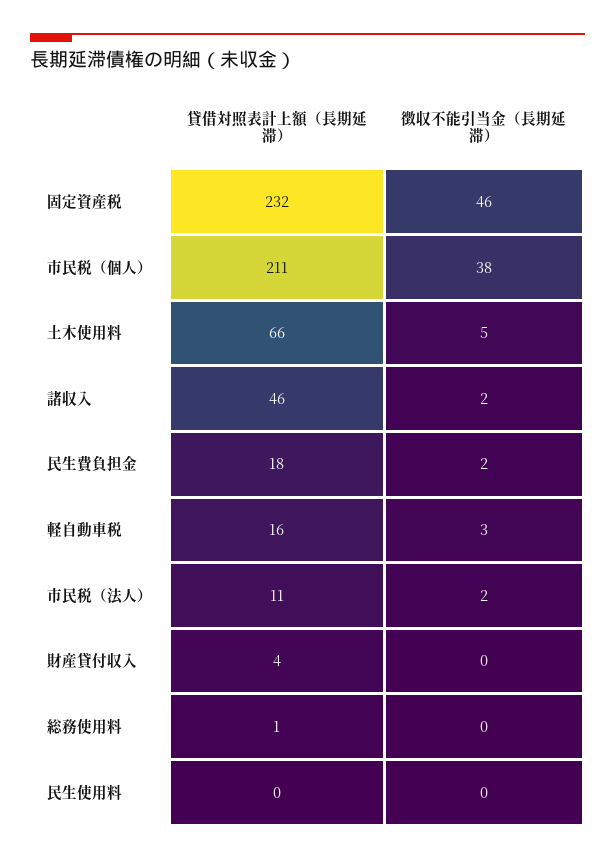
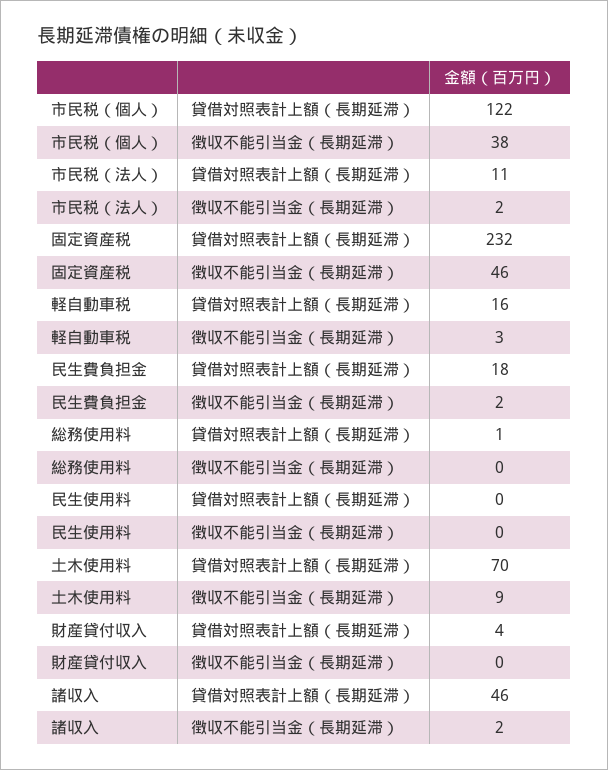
貸借対照表計上額（長期延滞）, 市民税（個人）: 211 -> 122
貸借対照表計上額（長期延滞）, 土木使用料: 66 -> 70
徴収不能引当金（長期延滞）, 土木使用料: 5 -> 9

